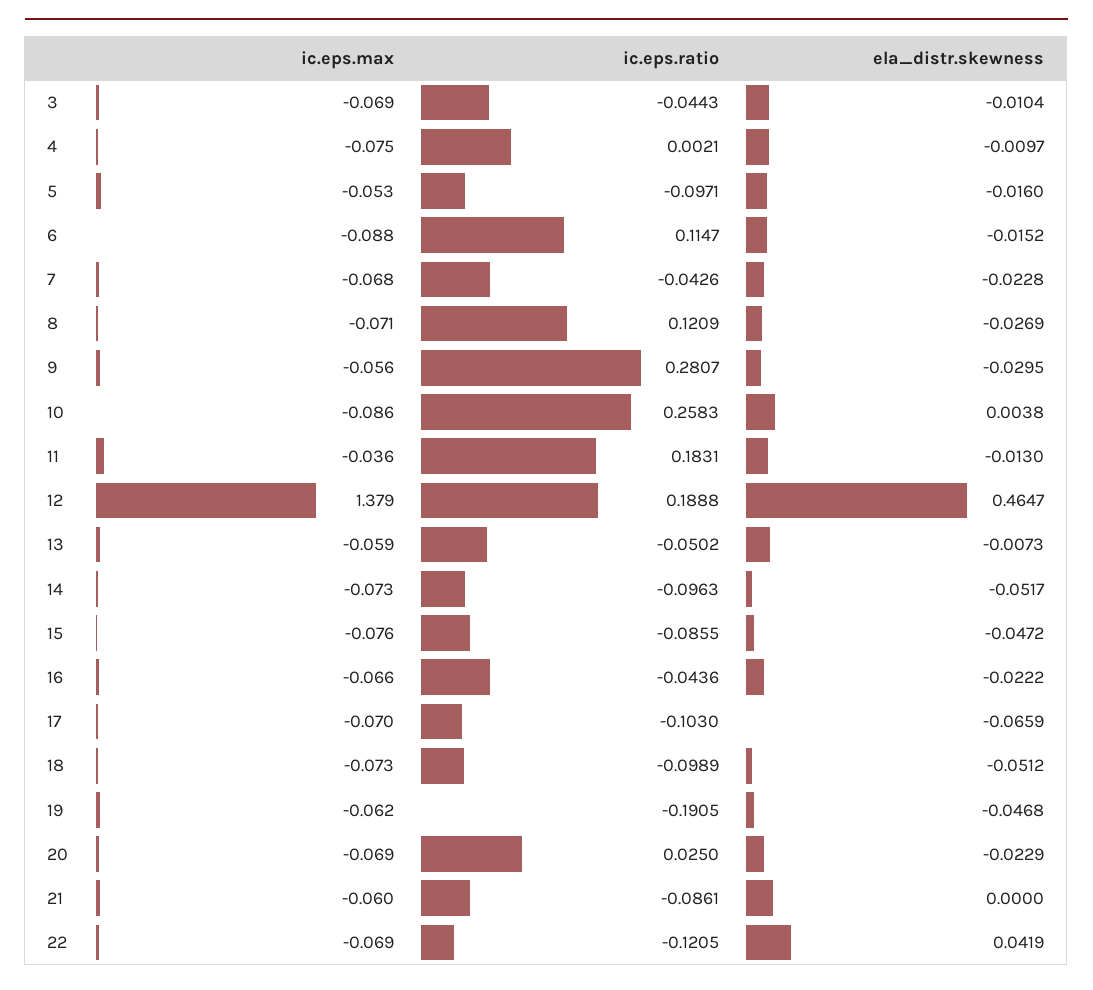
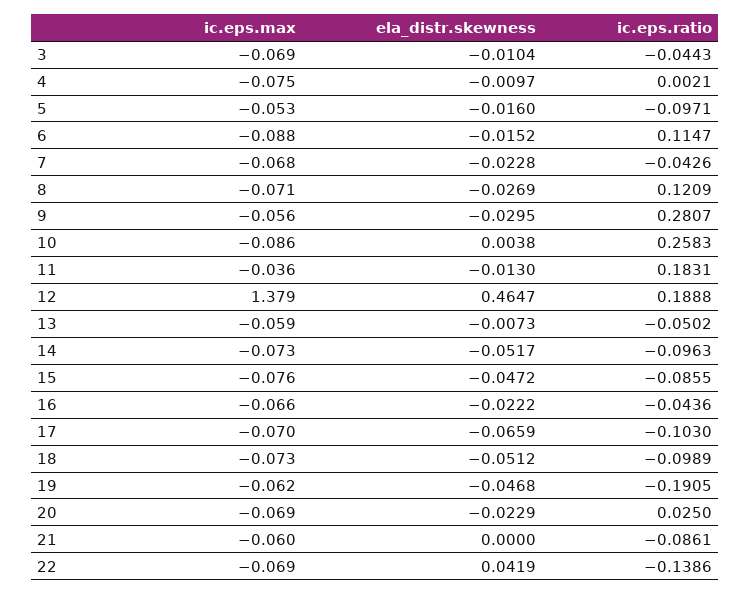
ic.eps.ratio, 22: -0.1205 -> -0.1386

